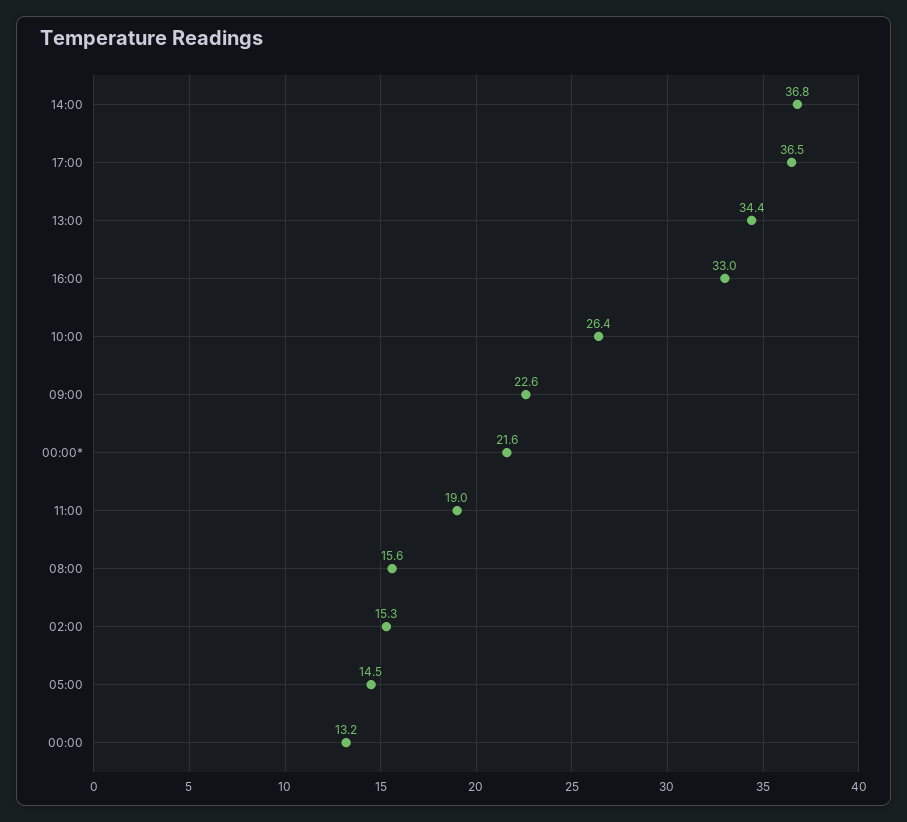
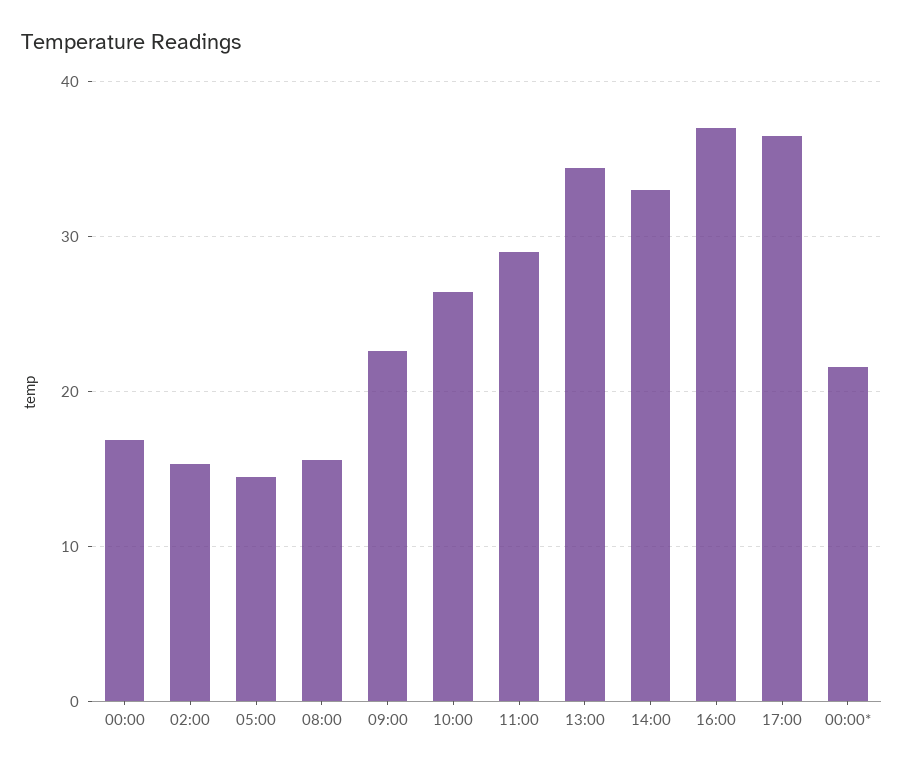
14:00: 36.8 -> 33
16:00: 33 -> 37
11:00: 19 -> 29
00:00: 13.2 -> 17

